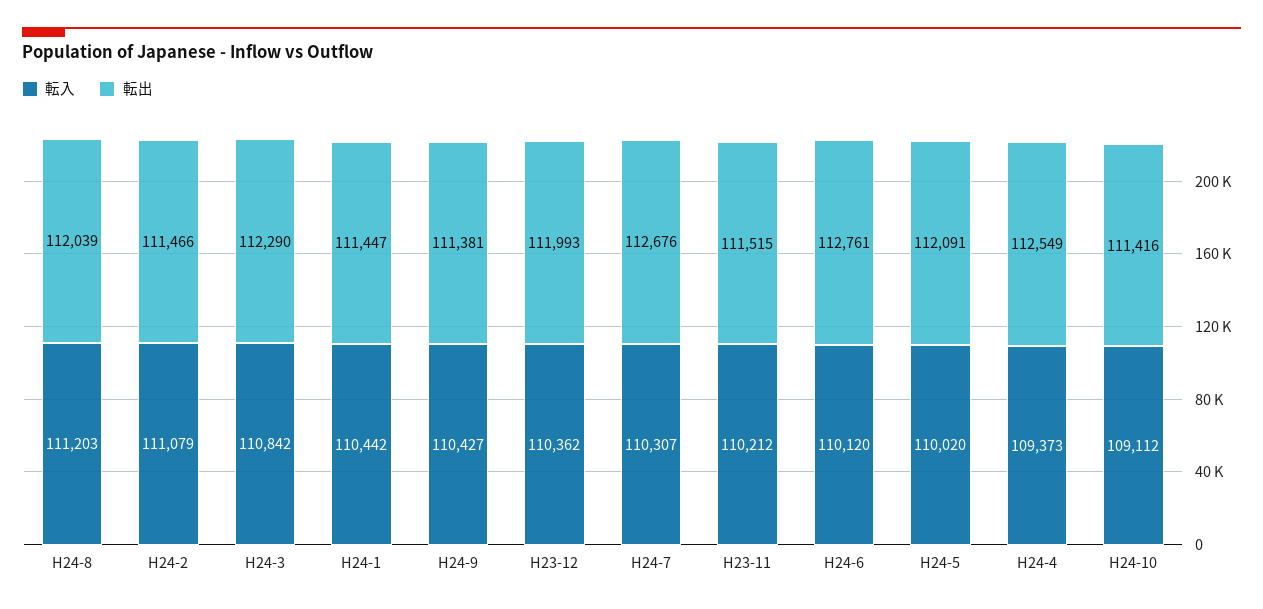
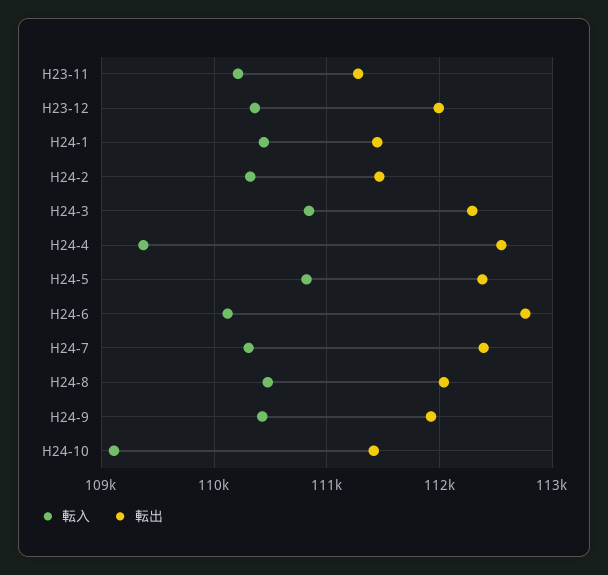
転入, H24-8: 111203 -> 110500
転入, H24-2: 111079 -> 110300
転出, H24-9: 111381 -> 111900
転出, H24-7: 112676 -> 112400
転出, H23-11: 111515 -> 111300
転入, H24-5: 110020 -> 110800
転出, H24-5: 112091 -> 112400

